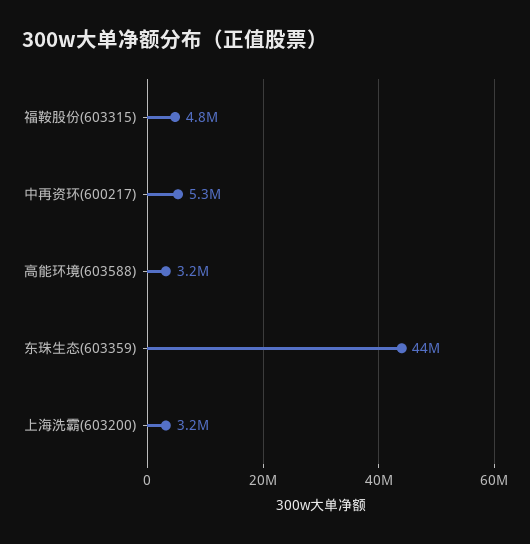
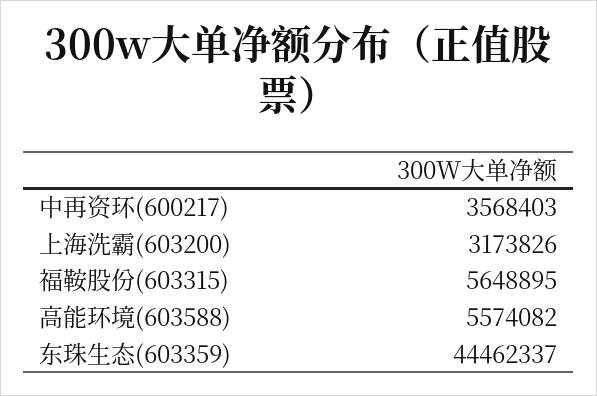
福鞍股份(603315): 4800000 -> 5648895
中再资环(600217): 5300000 -> 3568403
高能环境(603588): 3200000 -> 5574082

